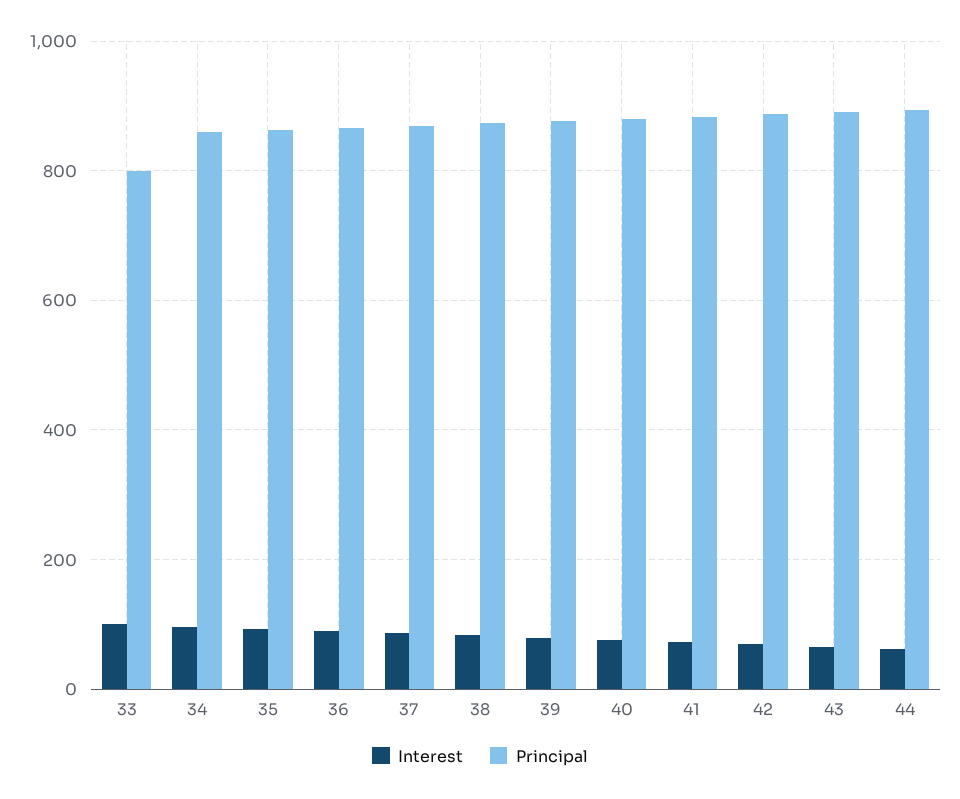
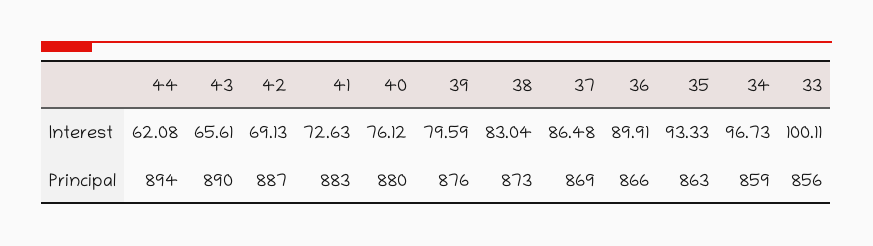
Principal, 33: 800 -> 856

